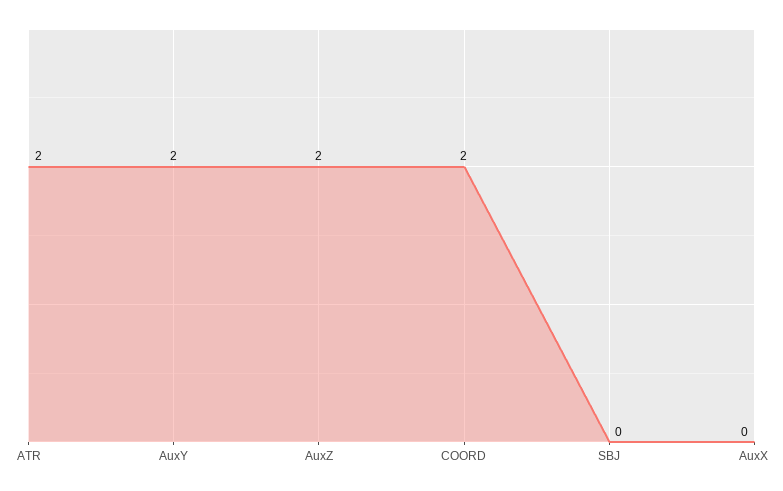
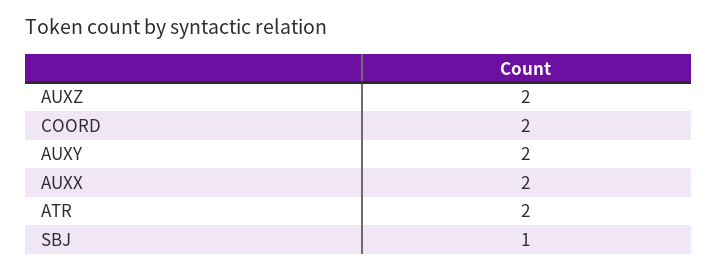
SBJ: 0 -> 1
AuxX: 0 -> 2

